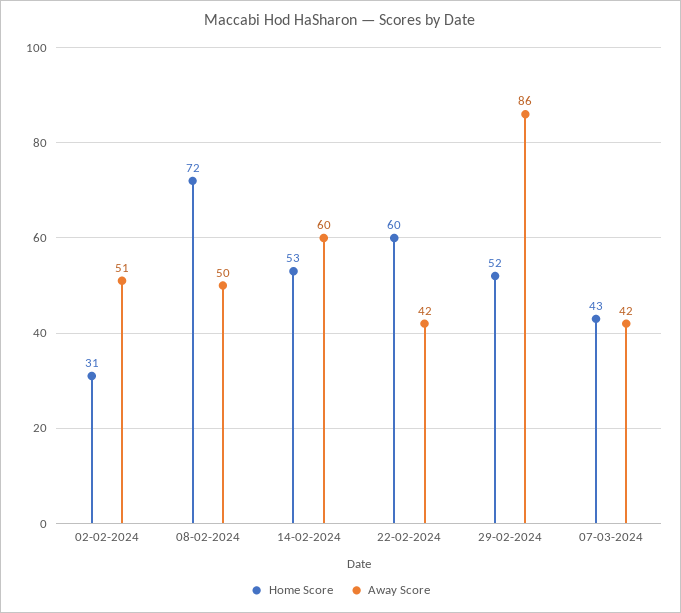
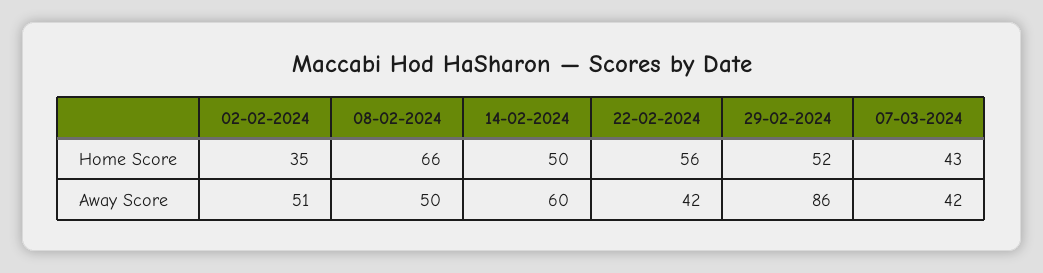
Home Score, 02-02-2024: 31 -> 35
Home Score, 08-02-2024: 72 -> 66
Home Score, 14-02-2024: 53 -> 50
Home Score, 22-02-2024: 60 -> 56

